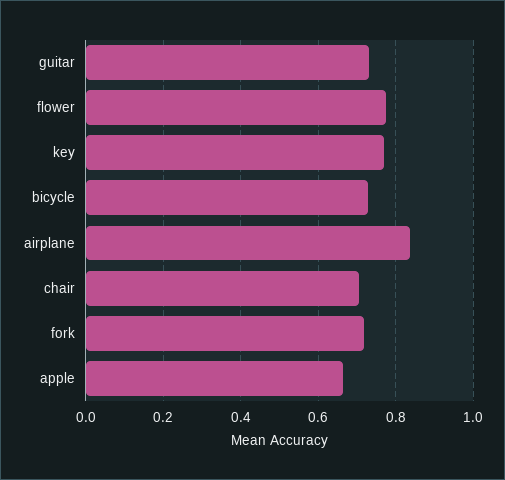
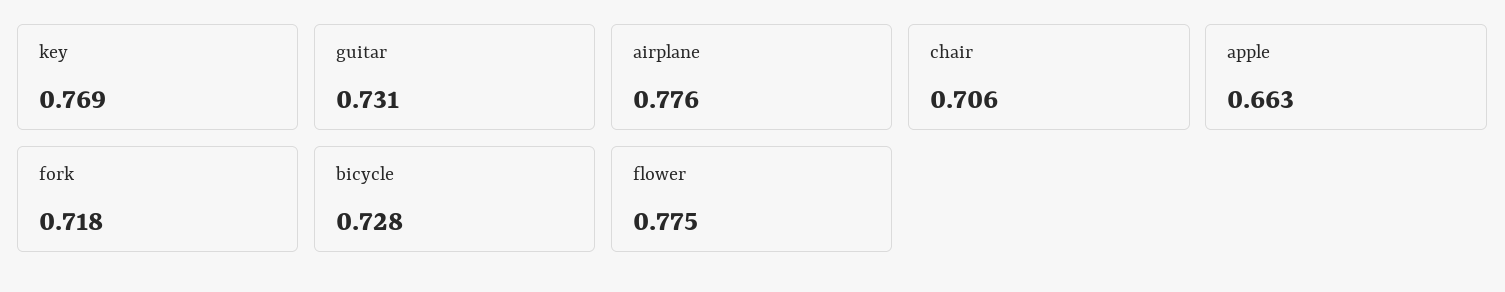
airplane: 0.84 -> 0.776

